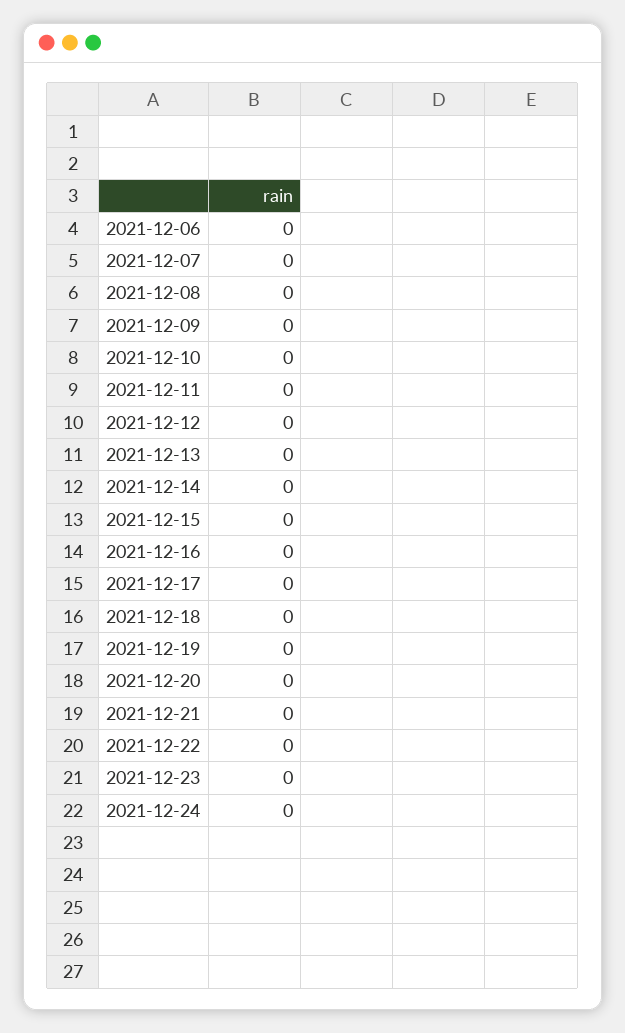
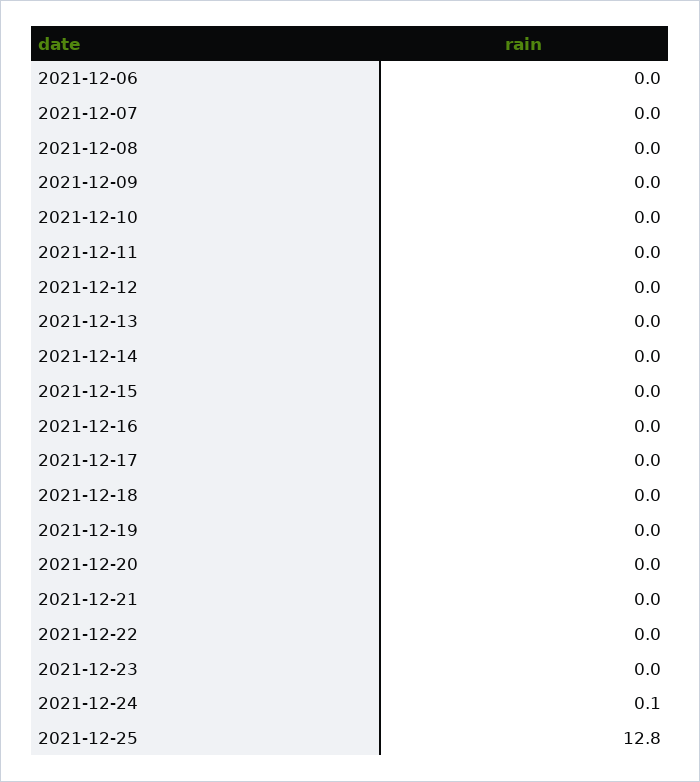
2021-12-24: 0 -> 0.1
2021-12-25: none -> 12.8

